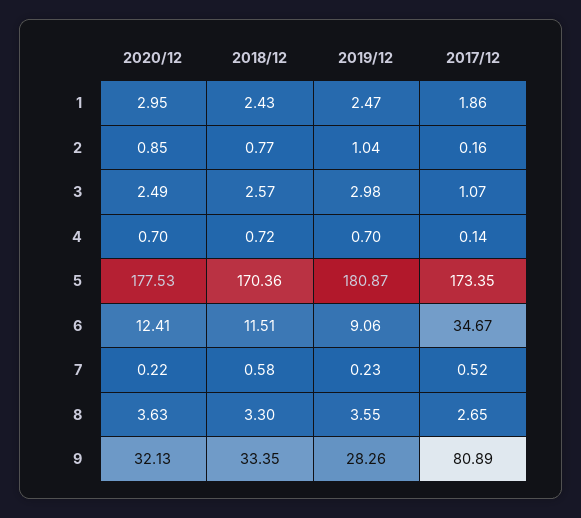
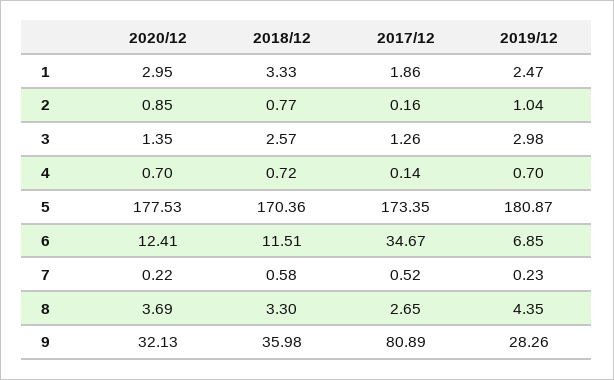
2018/12, 1: 2.43 -> 3.33
2020/12, 3: 2.49 -> 1.35
2017/12, 3: 1.07 -> 1.26
2019/12, 6: 9.06 -> 6.85
2020/12, 8: 3.63 -> 3.69
2019/12, 8: 3.55 -> 4.35
2018/12, 9: 33.35 -> 35.98

